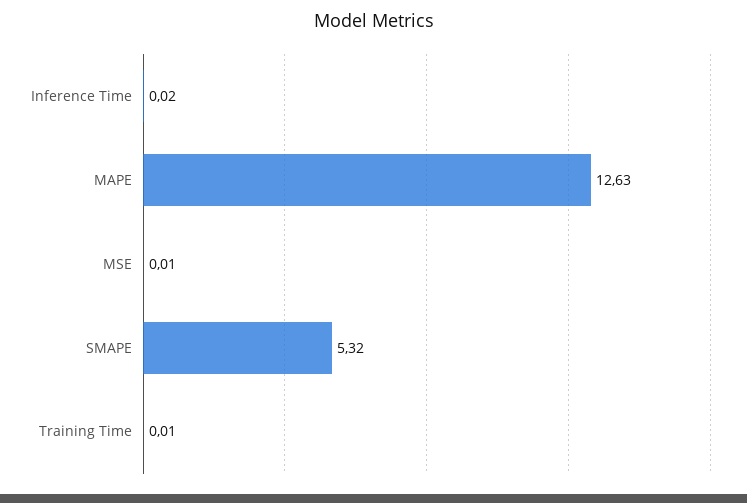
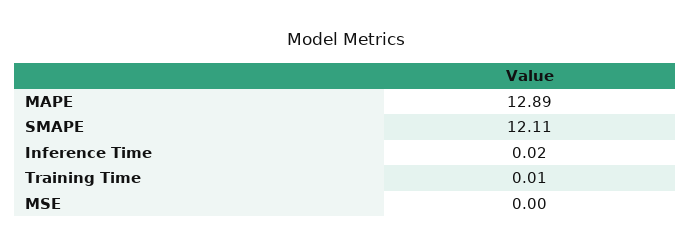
MAPE: 12.63 -> 12.89
MSE: 0.01 -> 0
SMAPE: 5.32 -> 12.11

